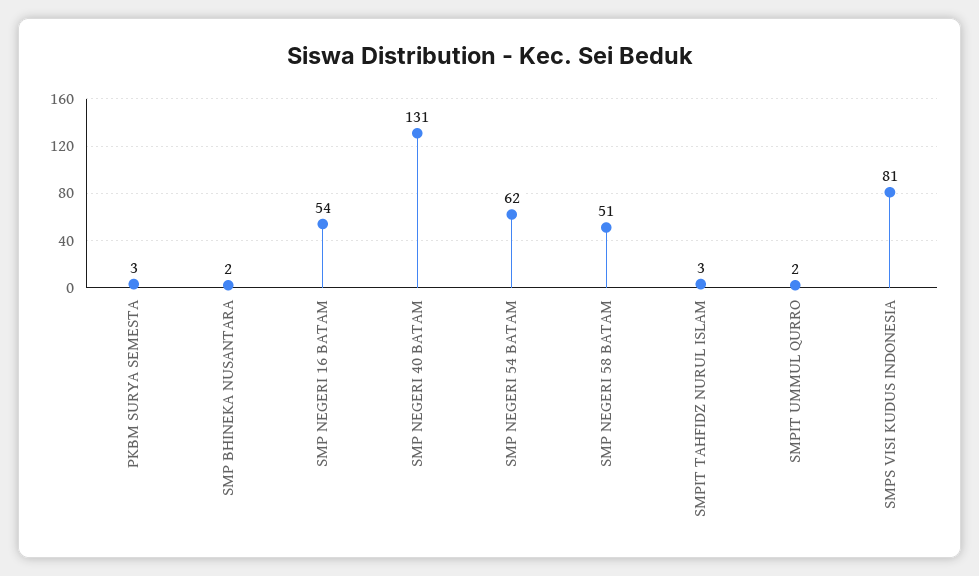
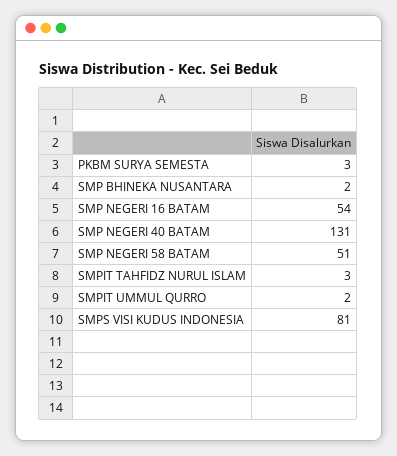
SMP NEGERI 54 BATAM: 62 -> none

